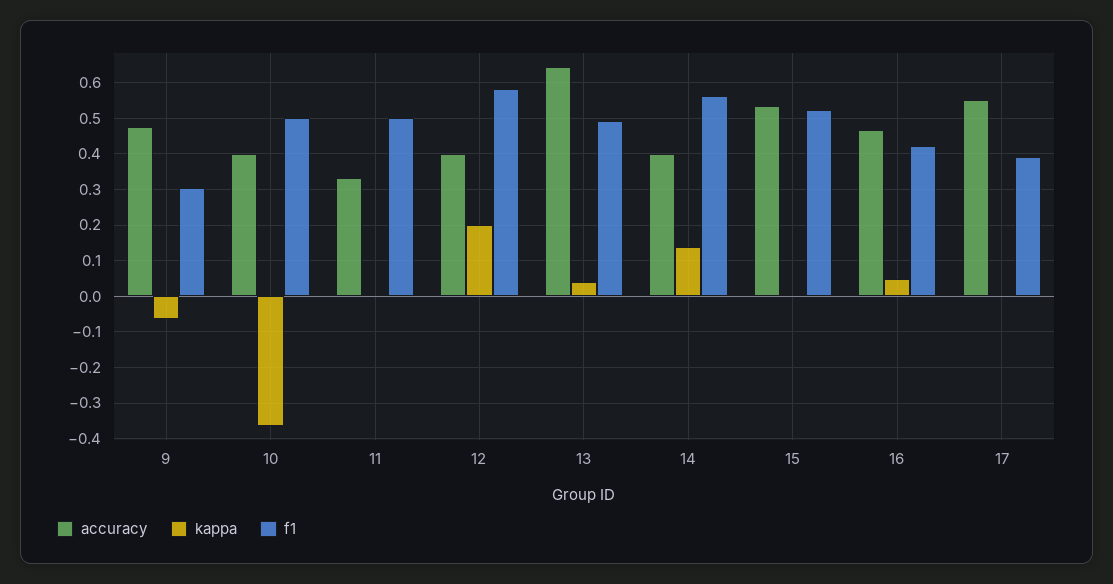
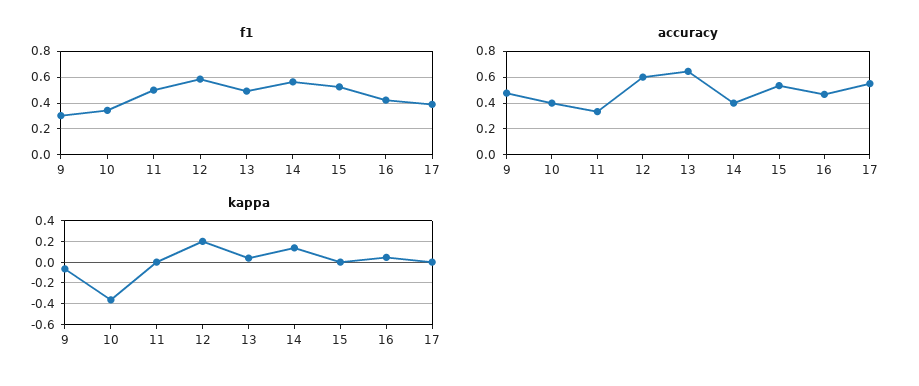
f1, 10: 0.5 -> 0.35
accuracy, 12: 0.4 -> 0.6

